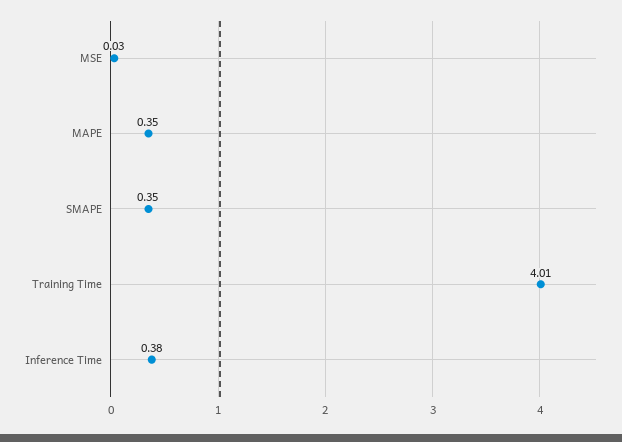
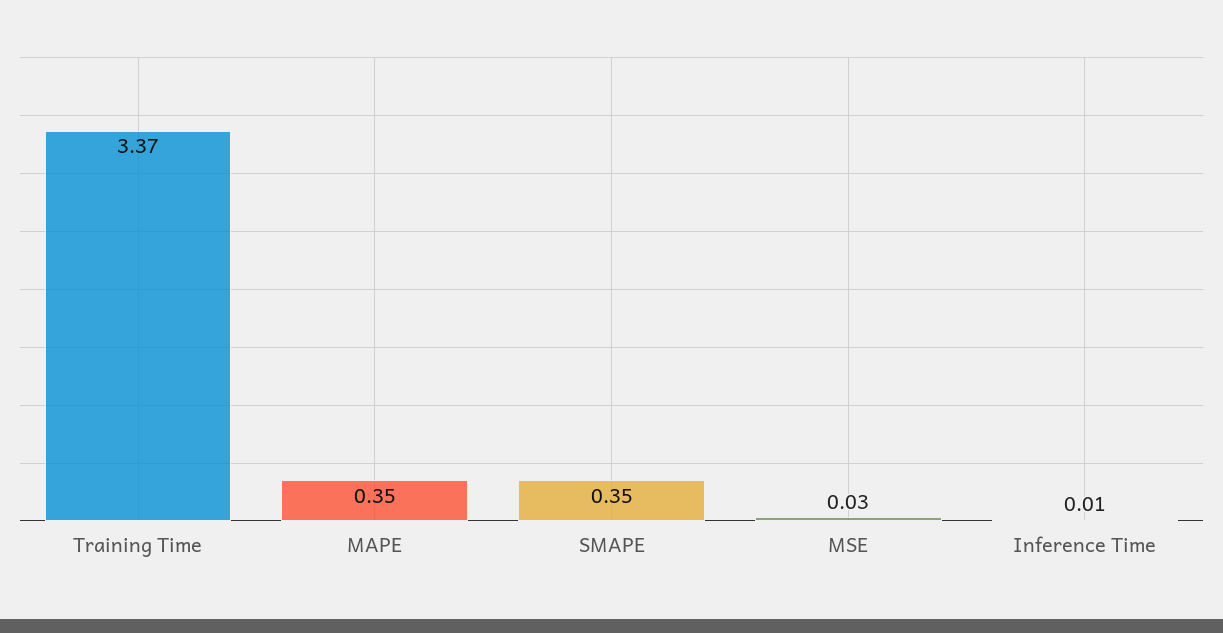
Training Time: 4.01 -> 3.37
Inference Time: 0.38 -> 0.01

